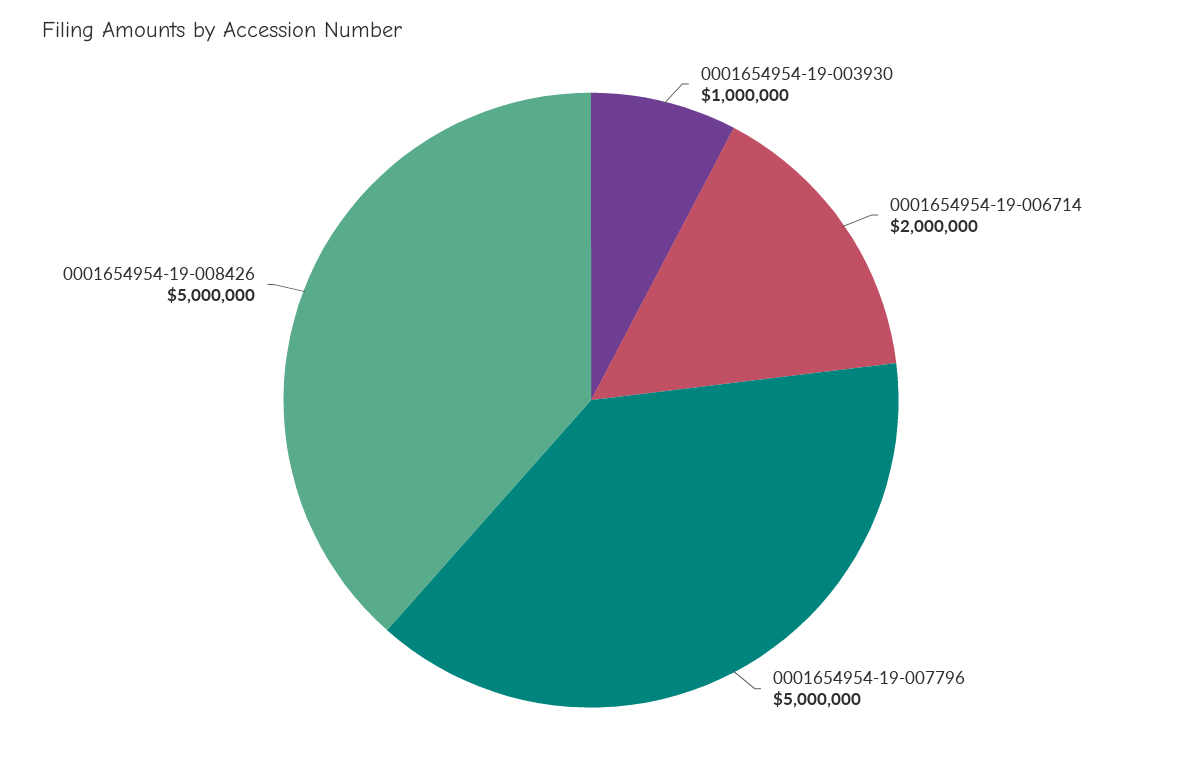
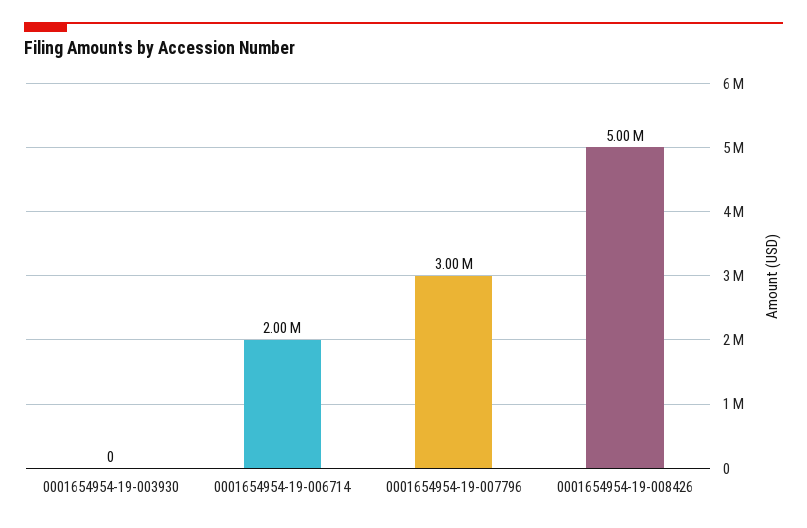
0001654954-19-003930: 1000000 -> 0
0001654954-19-007796: 5000000 -> 3000000

